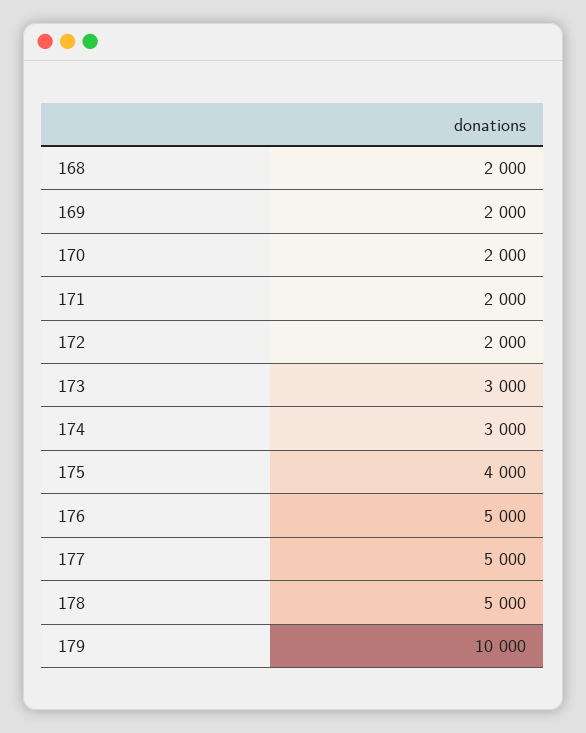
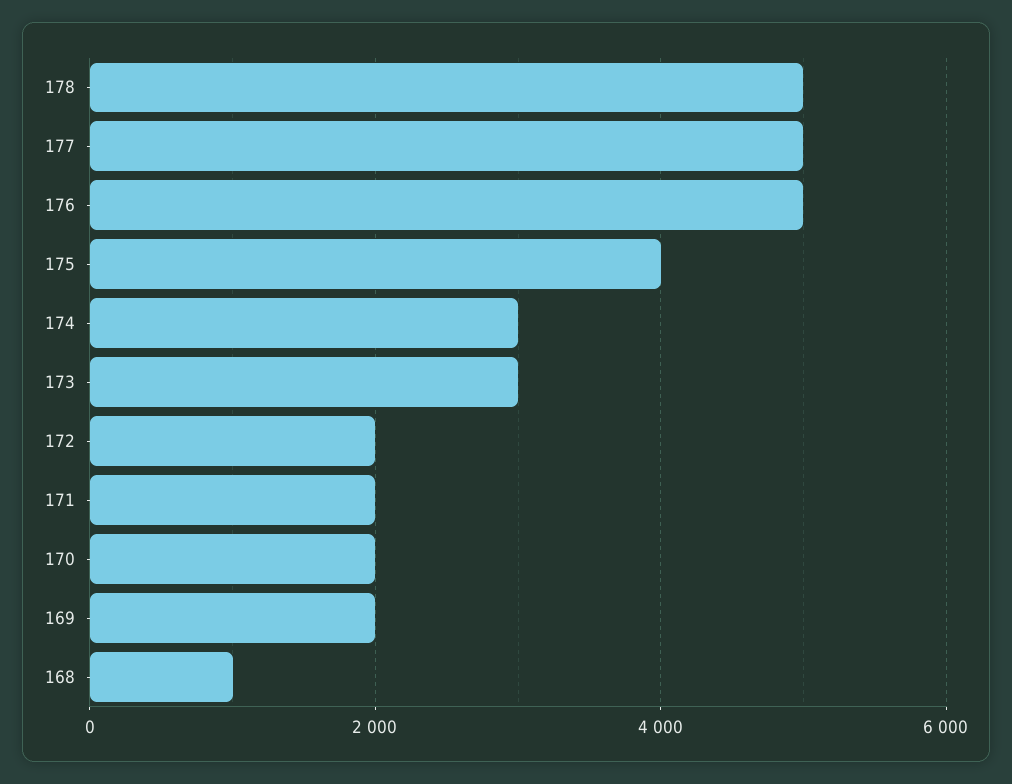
168: 2000 -> 1000
179: 10000 -> none

